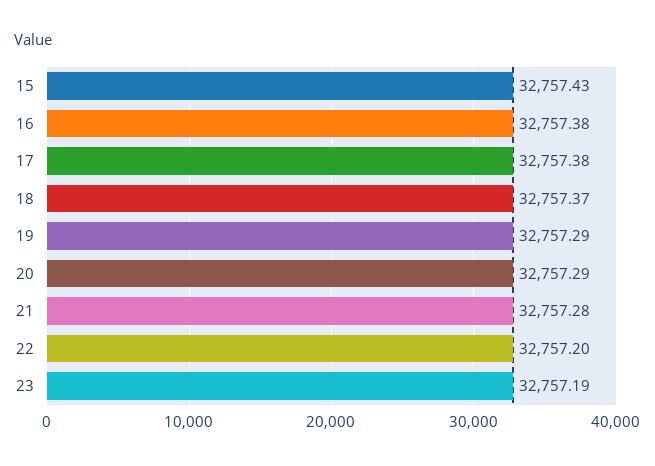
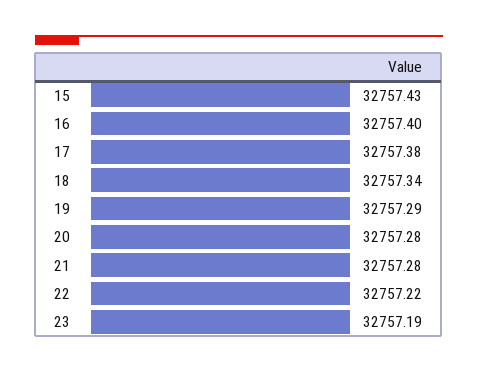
16: 32757.38 -> 32757.4
18: 32757.37 -> 32757.34
20: 32757.29 -> 32757.28
22: 32757.2 -> 32757.22

